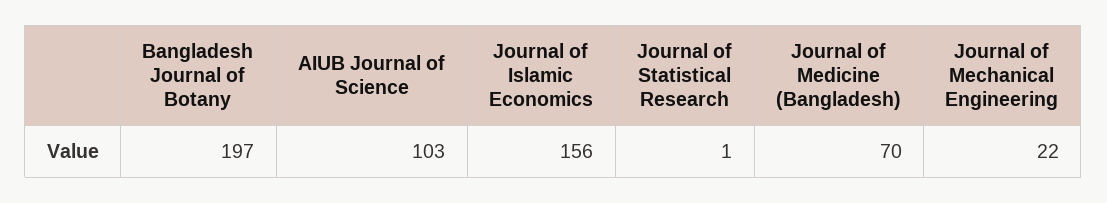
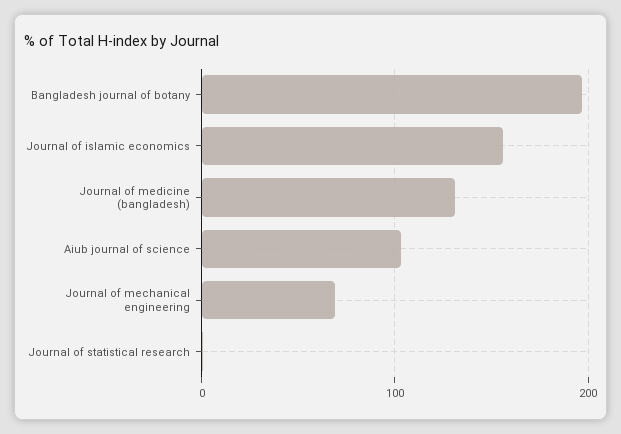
Journal of Medicine (Bangladesh): 70 -> 130
Journal of Mechanical Engineering: 22 -> 70

